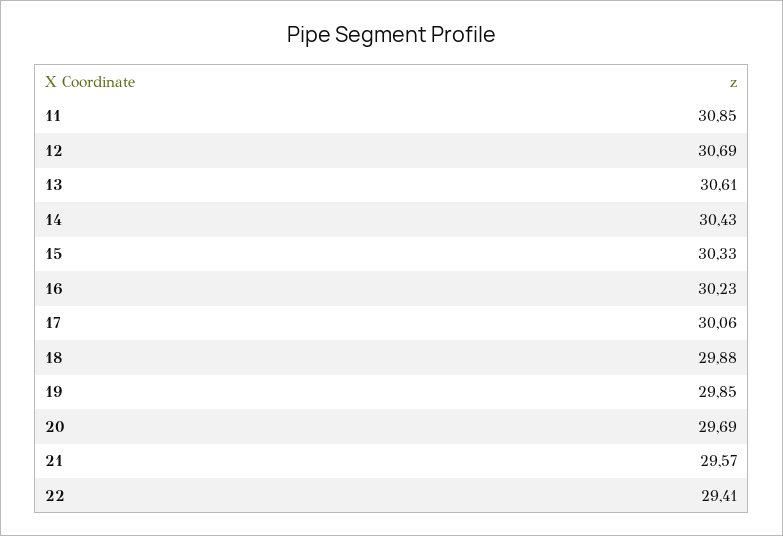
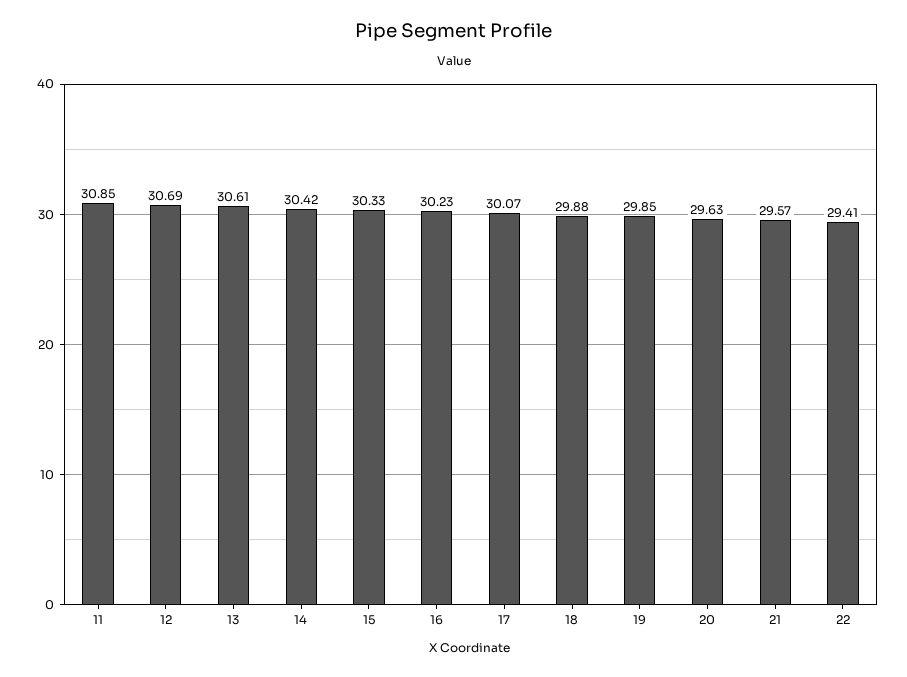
14: 30.43 -> 30.42
17: 30.06 -> 30.07
20: 29.69 -> 29.63

